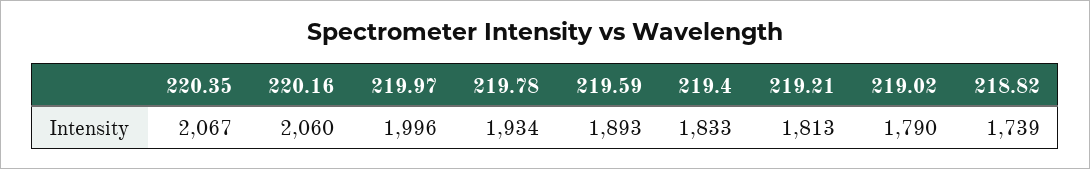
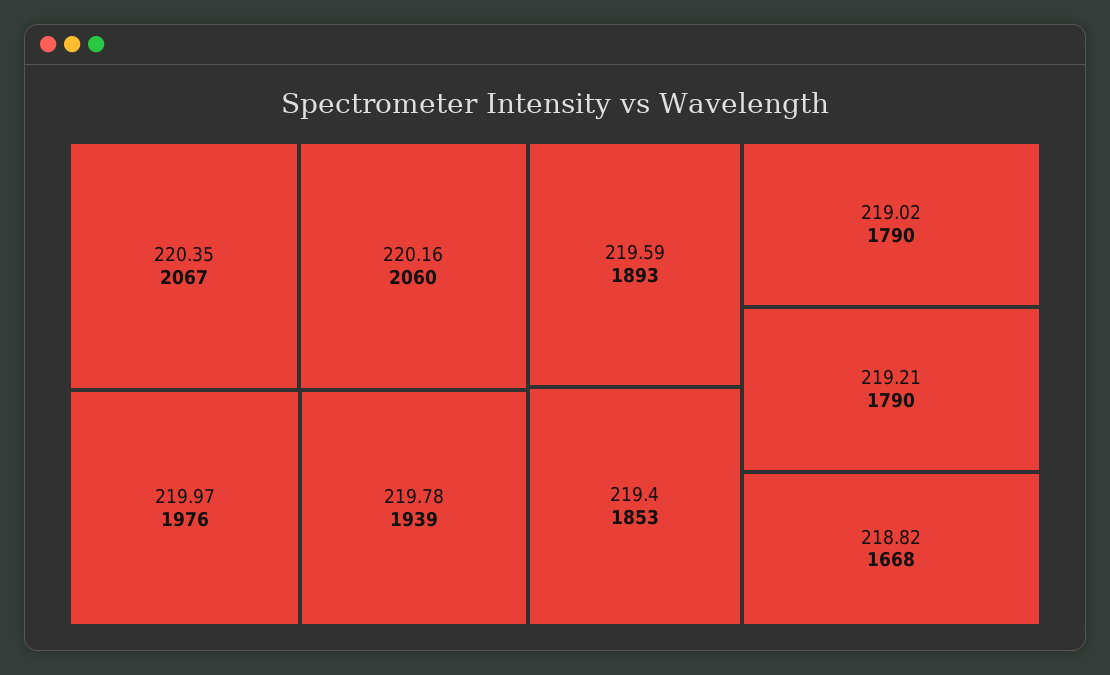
219.97: 1996 -> 1976
219.78: 1934 -> 1939
219.4: 1833 -> 1853
219.21: 1813 -> 1790
218.82: 1739 -> 1668

